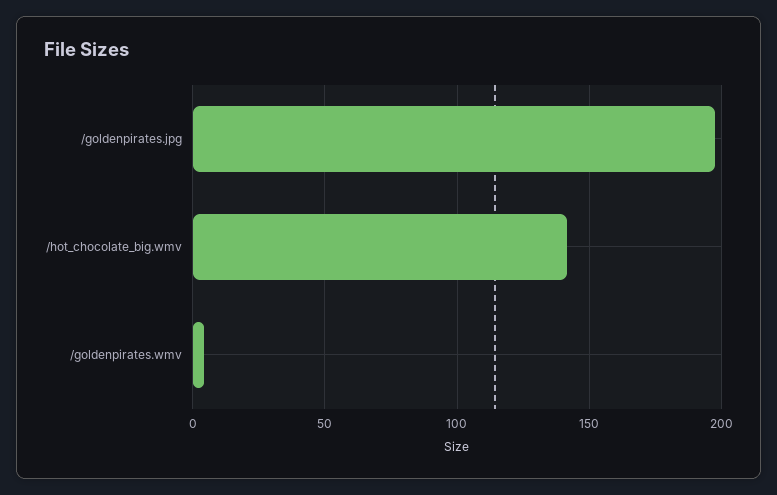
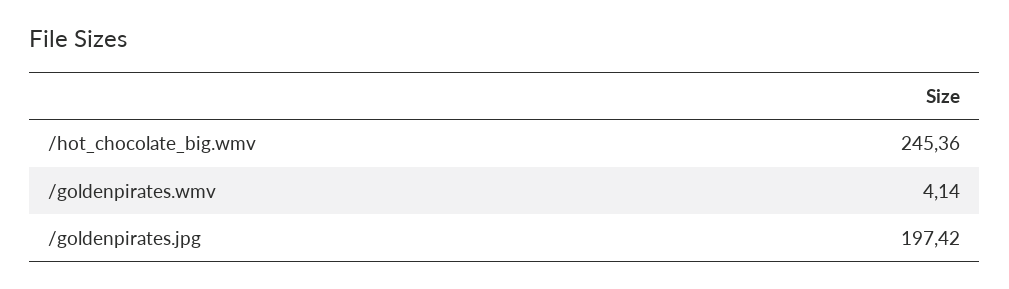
/hot_chocolate_big.wmv: 140 -> 245.36

